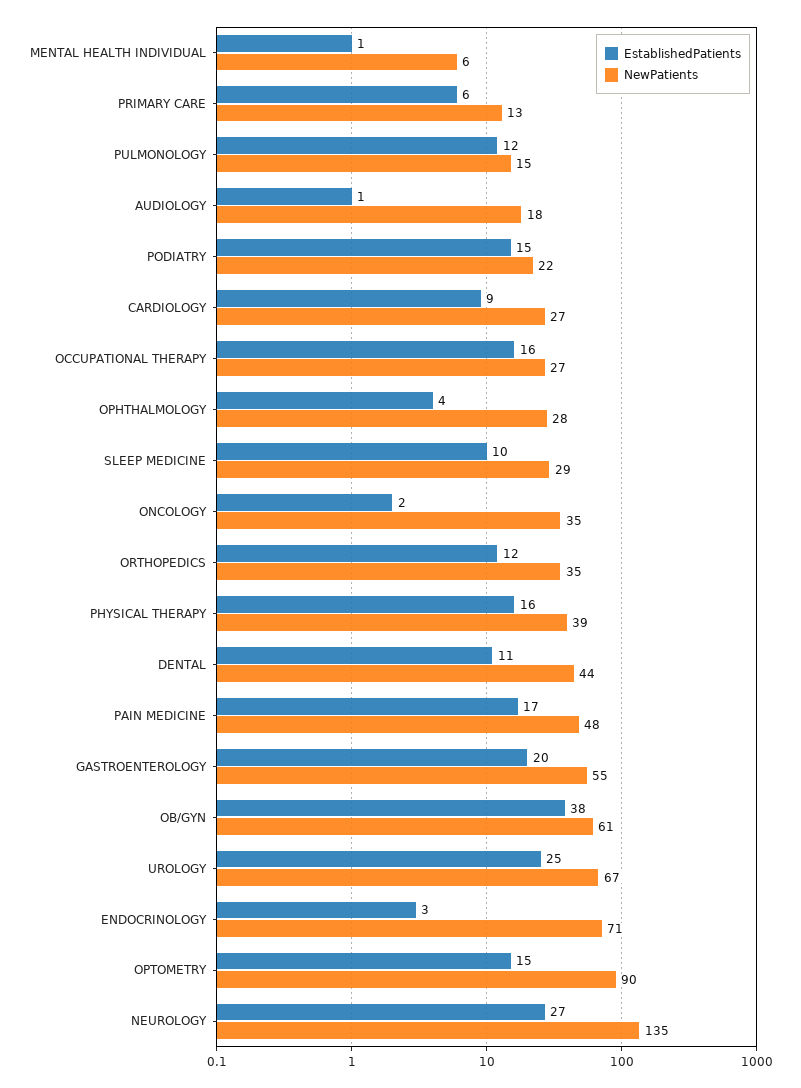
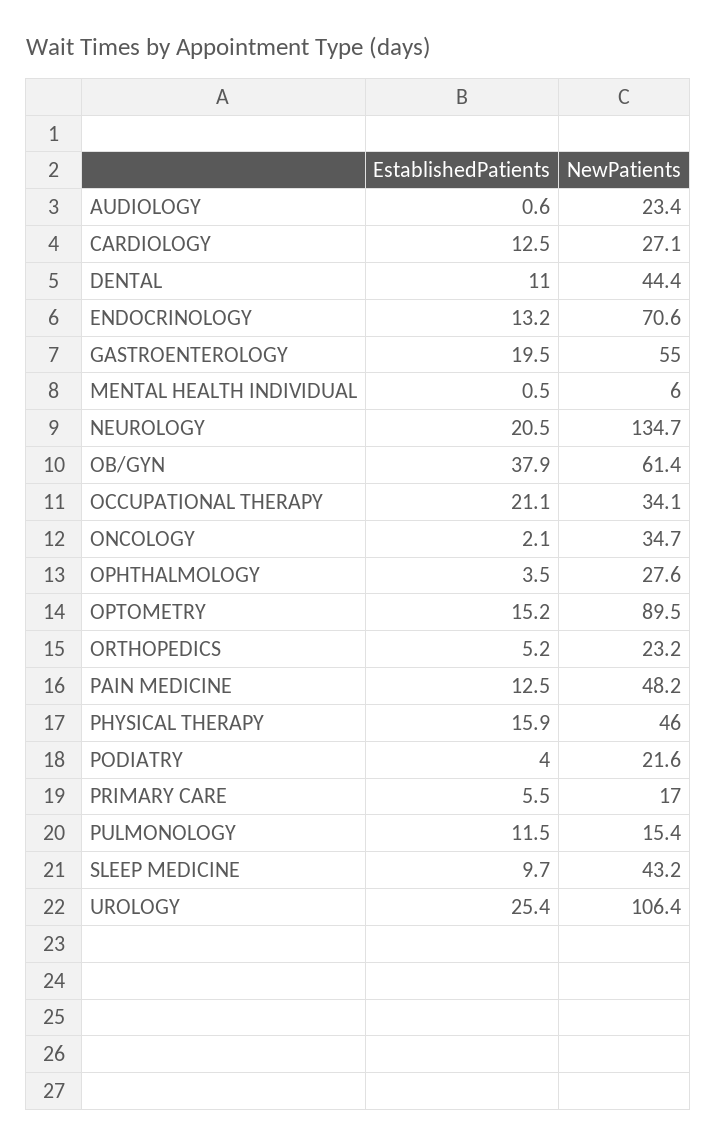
NewPatients, PRIMARY CARE: 13 -> 17
NewPatients, AUDIOLOGY: 18 -> 23.4
EstablishedPatients, PODIATRY: 15 -> 4
EstablishedPatients, CARDIOLOGY: 9 -> 12.5
EstablishedPatients, OCCUPATIONAL THERAPY: 16 -> 21.1
NewPatients, OCCUPATIONAL THERAPY: 27 -> 34.1
NewPatients, SLEEP MEDICINE: 29 -> 43.2
EstablishedPatients, ORTHOPEDICS: 12 -> 5.2
NewPatients, ORTHOPEDICS: 35 -> 23.2
NewPatients, PHYSICAL THERAPY: 39 -> 46
EstablishedPatients, PAIN MEDICINE: 17 -> 12.5
NewPatients, UROLOGY: 67 -> 106.4
EstablishedPatients, ENDOCRINOLOGY: 3 -> 13.2
EstablishedPatients, NEUROLOGY: 27 -> 20.5

